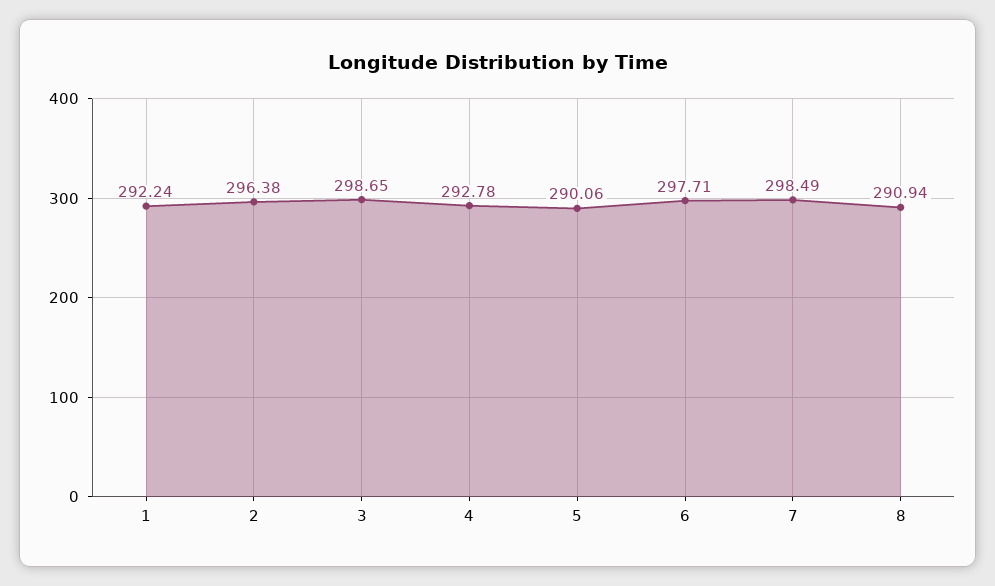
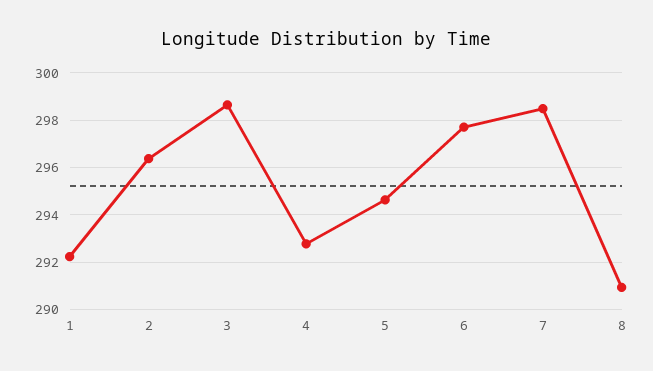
5: 290.06 -> 294.5

